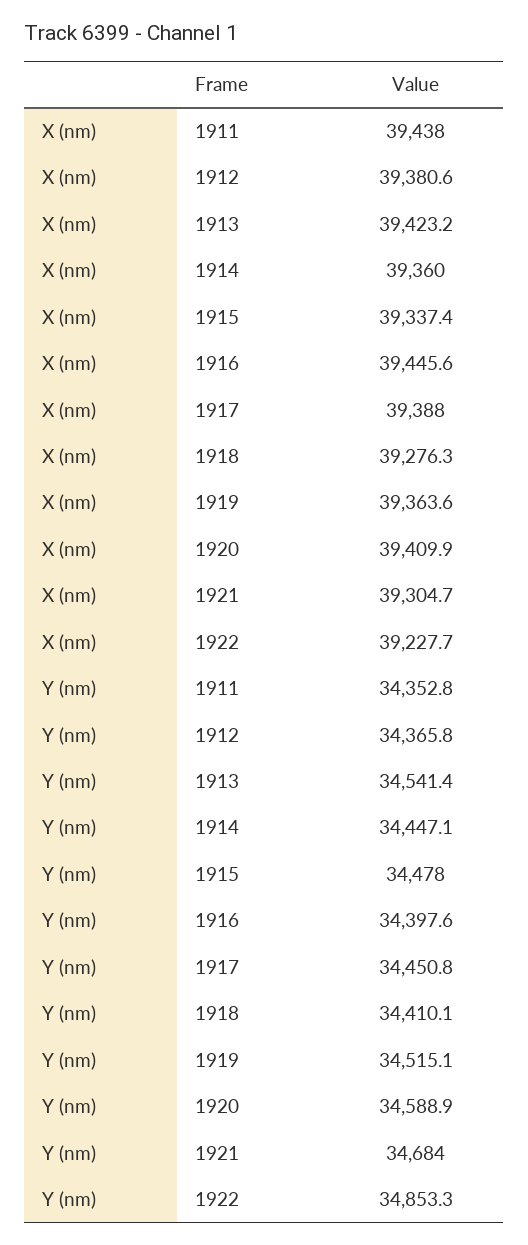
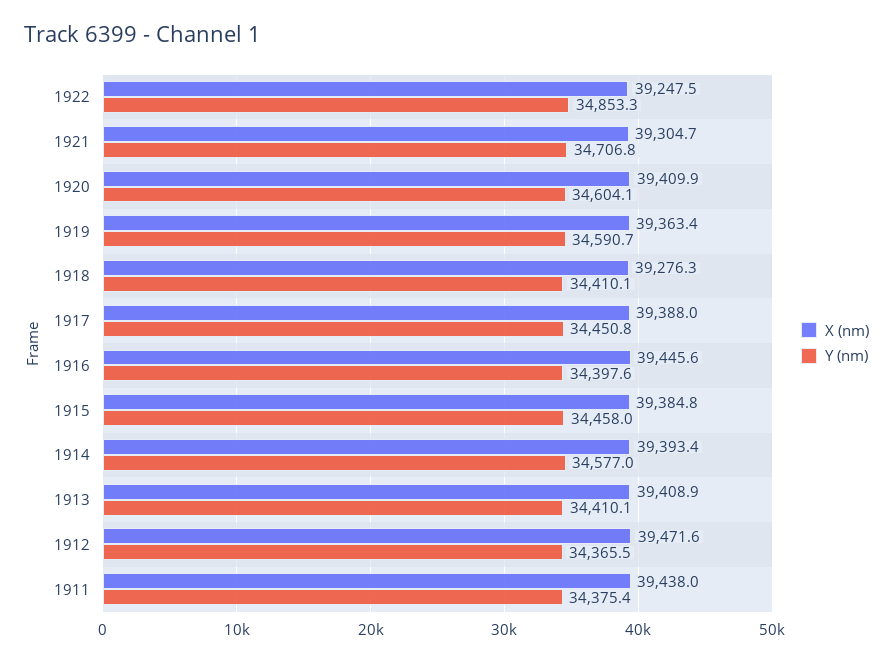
X (nm), 1912: 39380.6 -> 39471.6
X (nm), 1913: 39423.2 -> 39408.9
X (nm), 1914: 39360 -> 39393.4
X (nm), 1915: 39337.4 -> 39384.8
X (nm), 1919: 39363.6 -> 39363.4
X (nm), 1922: 39227.7 -> 39247.5
Y (nm), 1911: 34352.8 -> 34375.4
Y (nm), 1912: 34365.8 -> 34365.5
Y (nm), 1913: 34541.4 -> 34410.1
Y (nm), 1914: 34447.1 -> 34577
Y (nm), 1915: 34478 -> 34458
Y (nm), 1919: 34515.1 -> 34590.7
Y (nm), 1920: 34588.9 -> 34604.1
Y (nm), 1921: 34684 -> 34706.8

